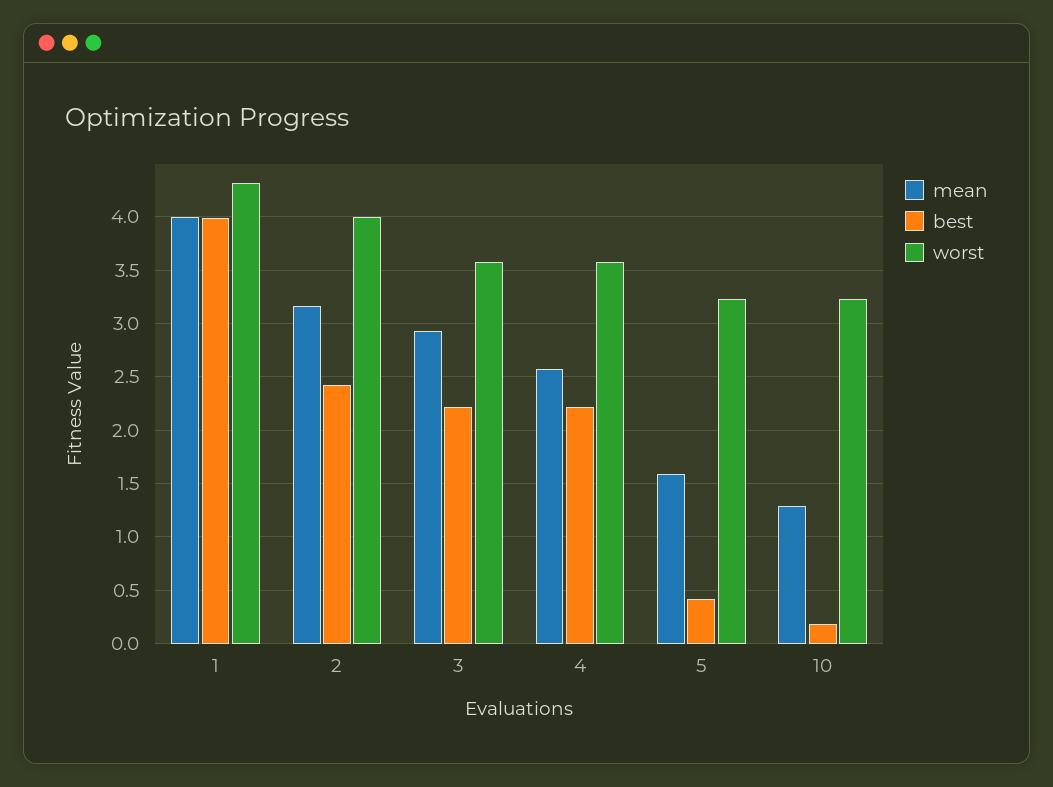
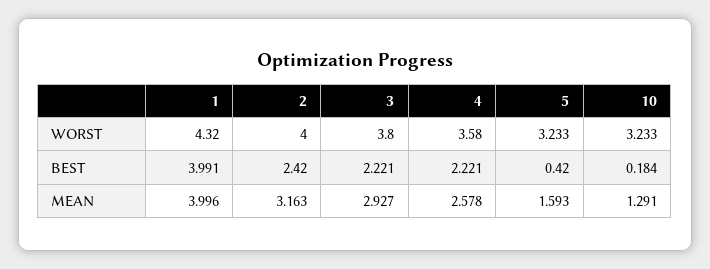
worst, 3: 3.6 -> 3.8

